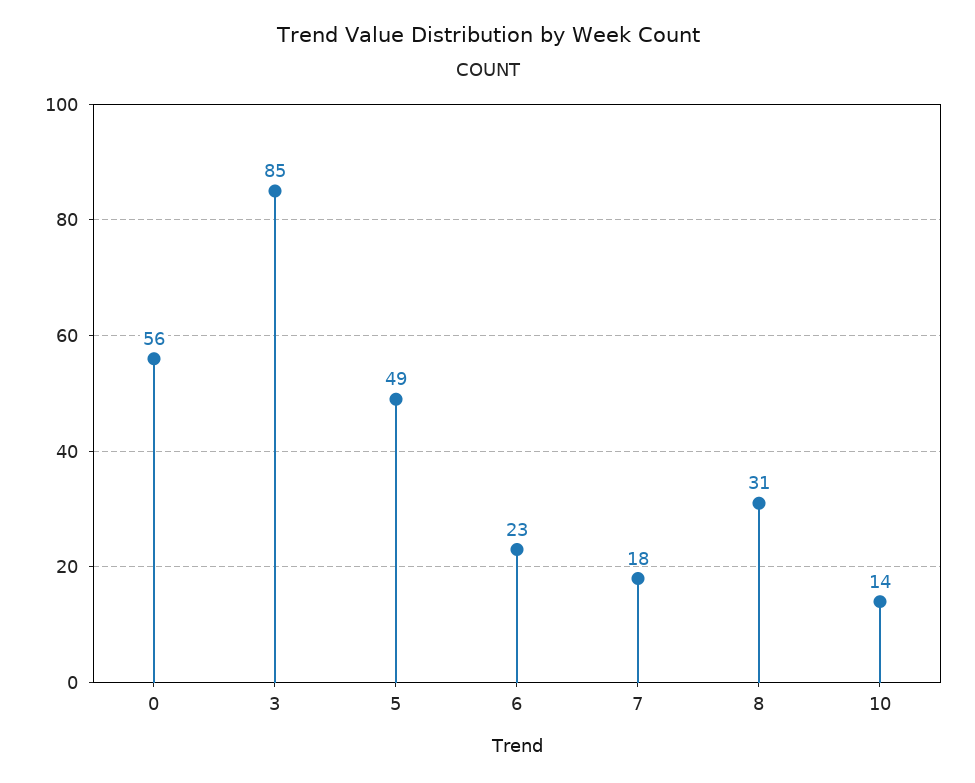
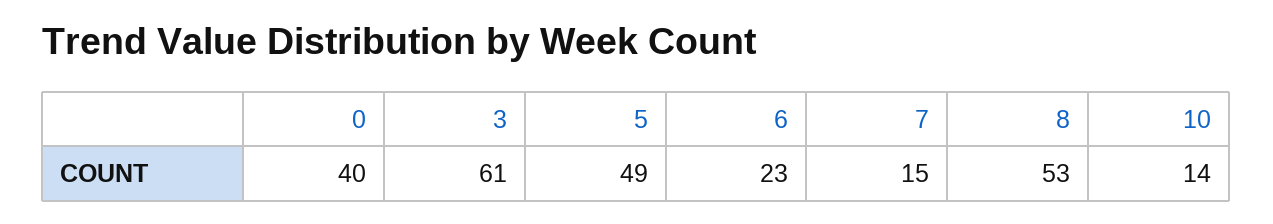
0: 56 -> 40
3: 85 -> 61
7: 18 -> 15
8: 31 -> 53

